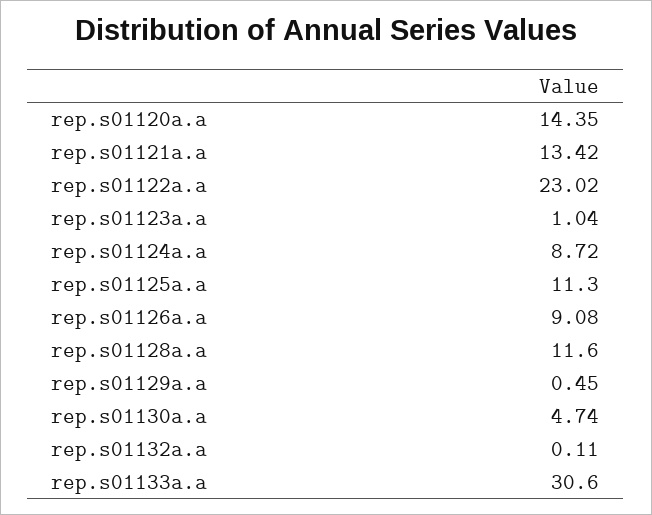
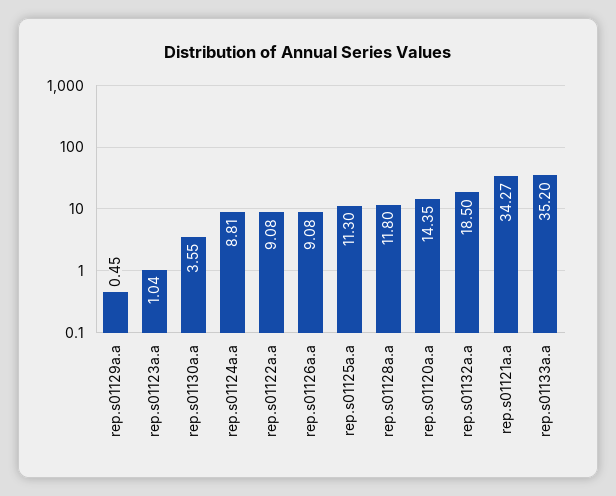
rep.s01121a.a: 13.42 -> 34.27
rep.s01122a.a: 23.02 -> 9.08
rep.s01124a.a: 8.72 -> 8.81
rep.s01128a.a: 11.6 -> 11.8
rep.s01130a.a: 4.74 -> 3.55
rep.s01132a.a: 0.11 -> 18.5
rep.s01133a.a: 30.6 -> 35.2

